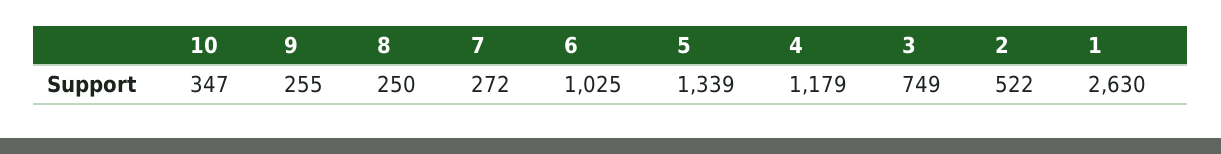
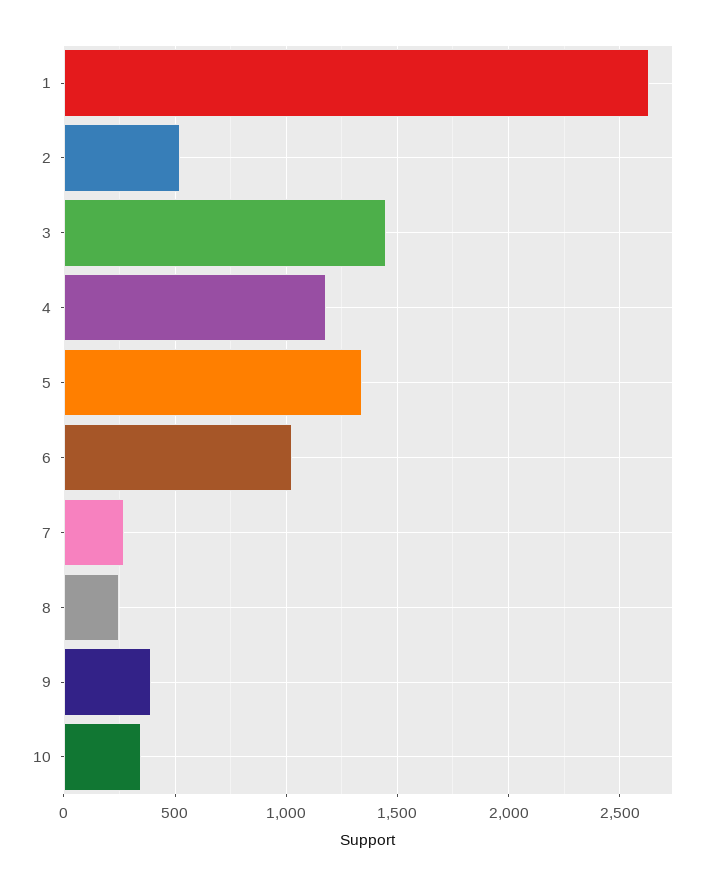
9: 255 -> 400
3: 749 -> 1450

